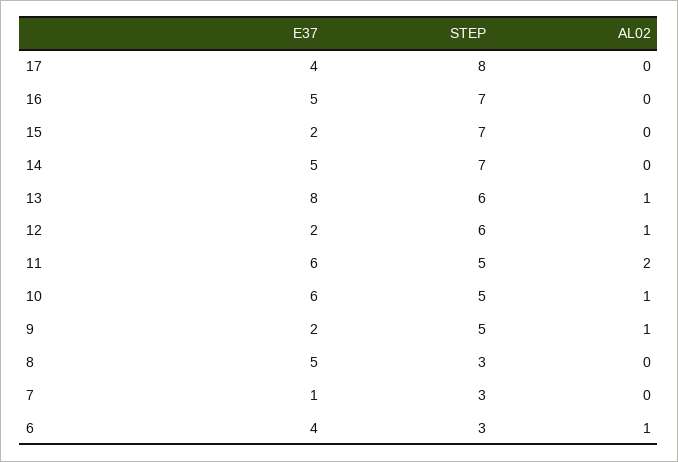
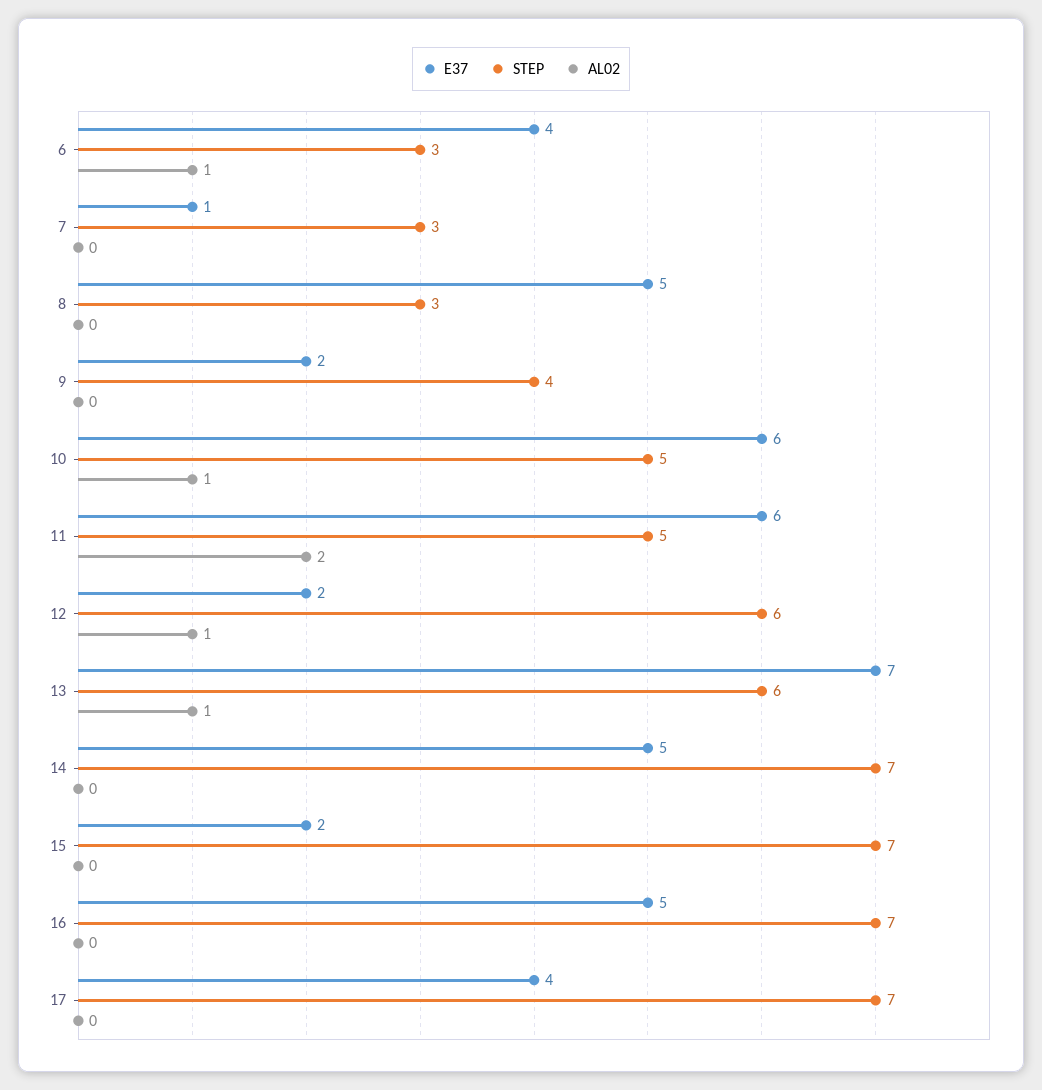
STEP, 17: 8 -> 7
E37, 13: 8 -> 7
STEP, 9: 5 -> 4
AL02, 9: 1 -> 0

